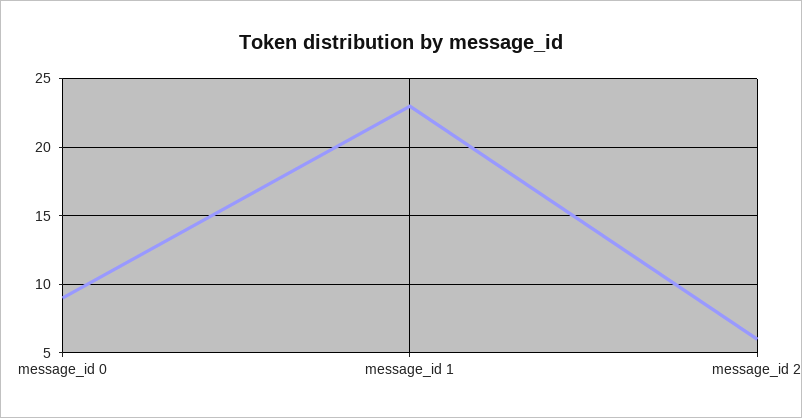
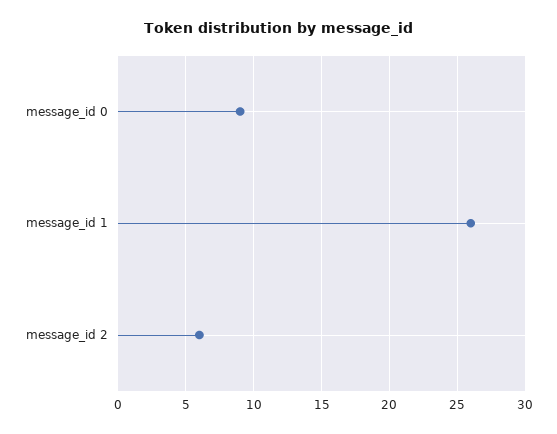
message_id 1: 23 -> 26

